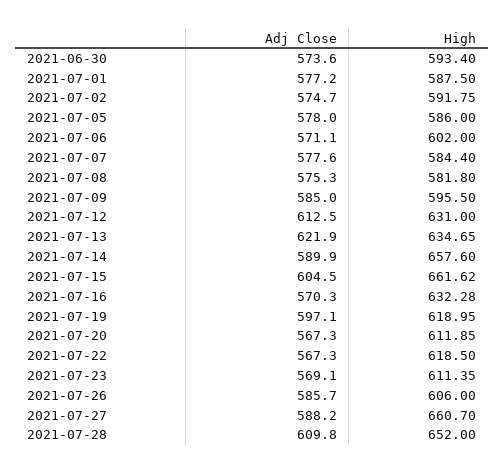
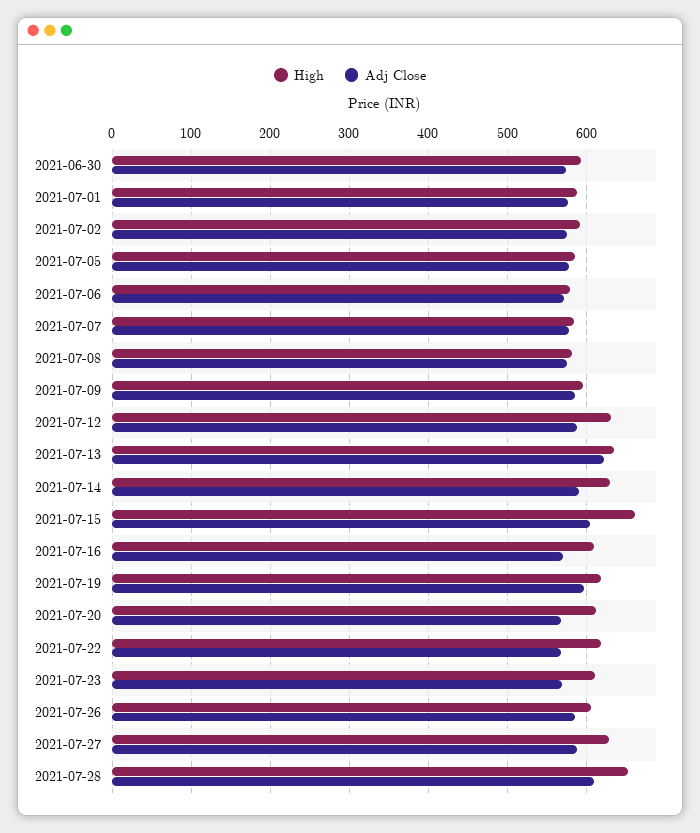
High, 2021-07-06: 602 -> 580
Adj Close, 2021-07-12: 612.5 -> 590
High, 2021-07-14: 657.6 -> 630
High, 2021-07-16: 632.28 -> 610
High, 2021-07-27: 660.7 -> 630

